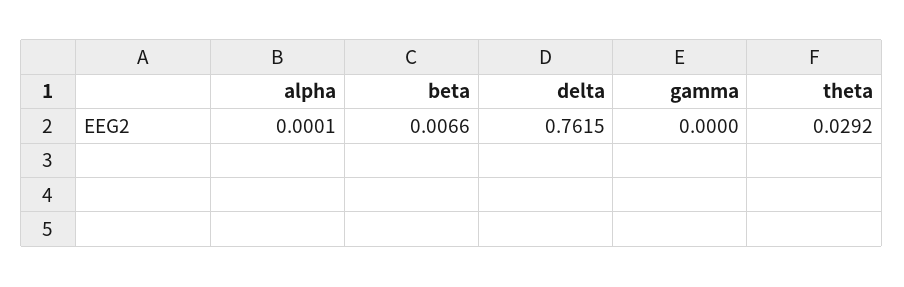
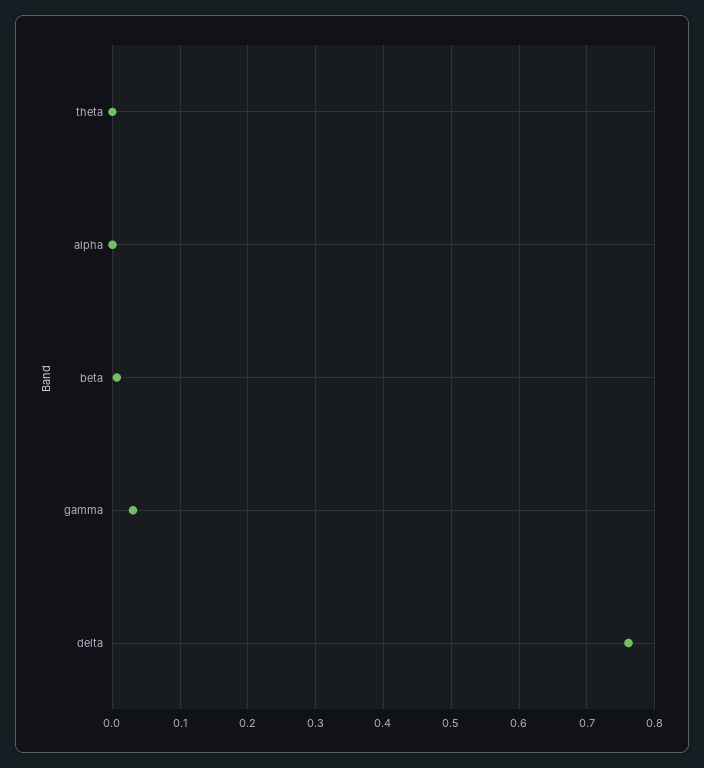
gamma: 0 -> 0.03
theta: 0.0292 -> 0

